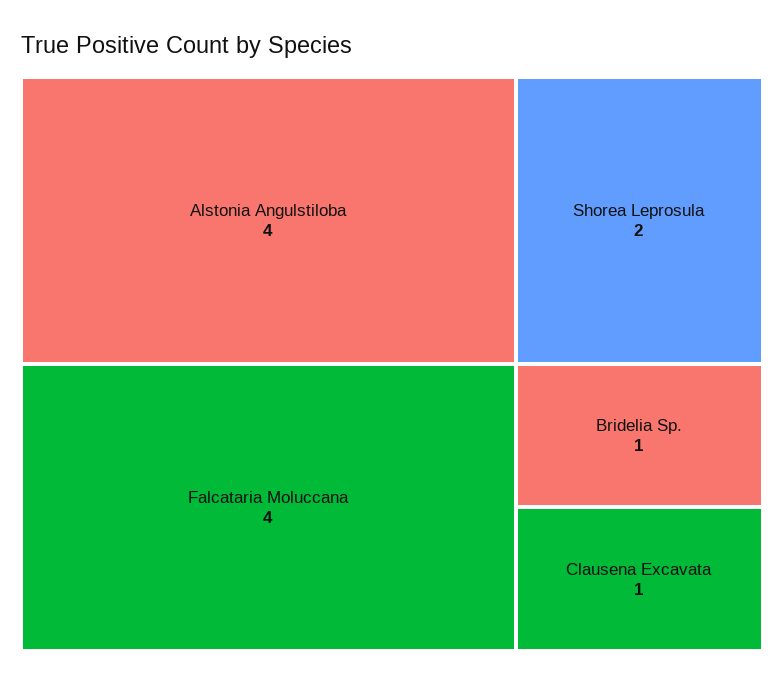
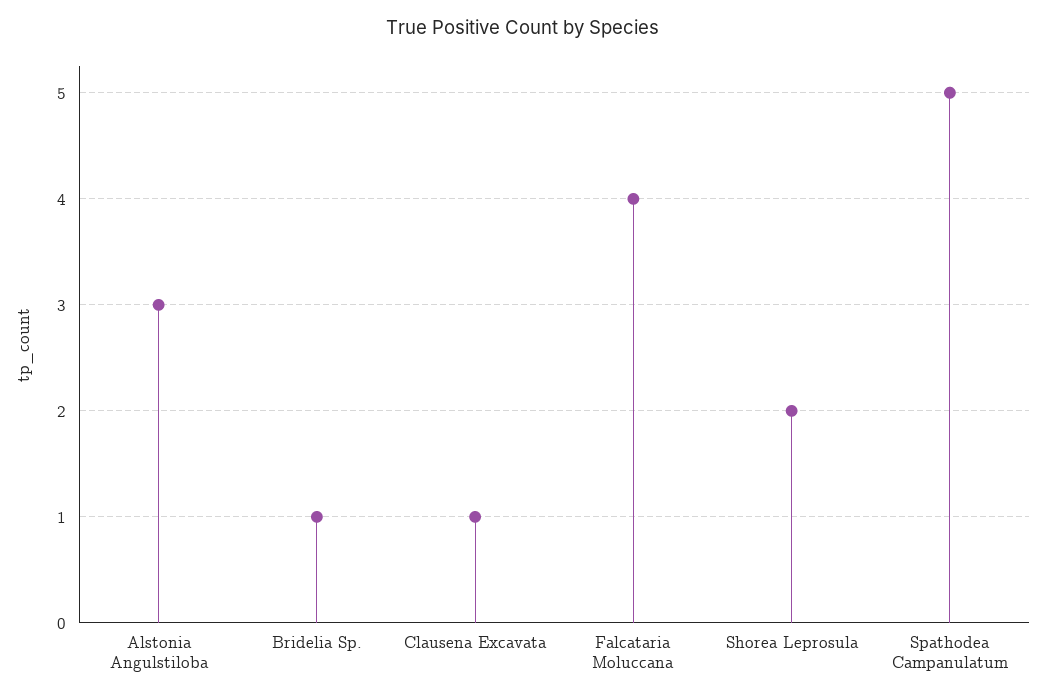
Alstonia Angulstiloba: 4 -> 3
Spathodea Campanulatum: none -> 5

